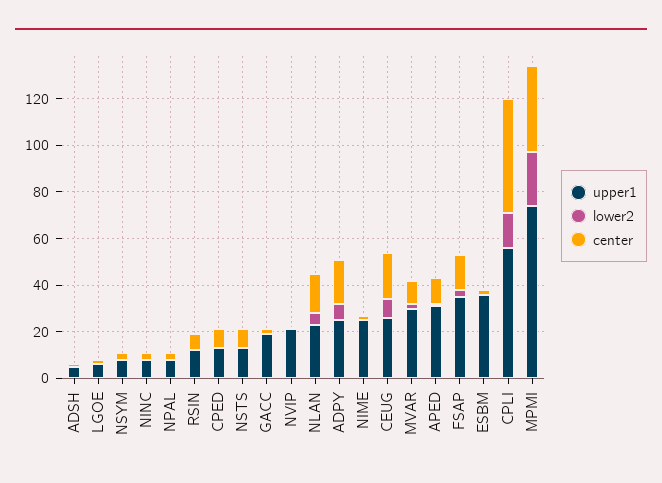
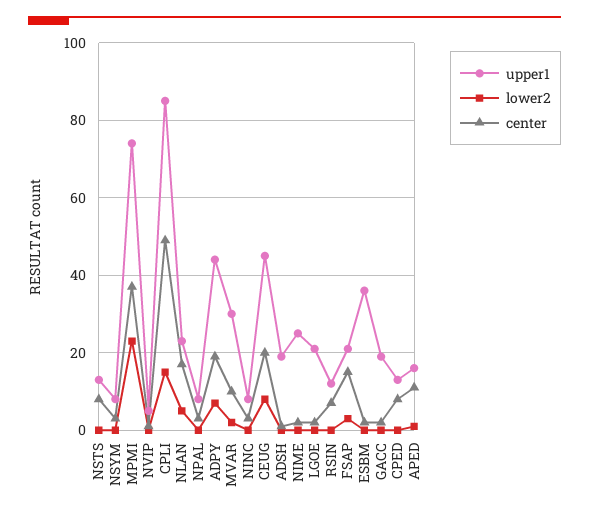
upper1, ADSH: 5 -> 20
upper1, LGOE: 5 -> 20
upper1, NVIP: 20 -> 5
upper1, ADPY: 25 -> 45
upper1, CEUG: 25 -> 45
upper1, APED: 30 -> 15
upper1, FSAP: 35 -> 20
upper1, CPLI: 55 -> 85

